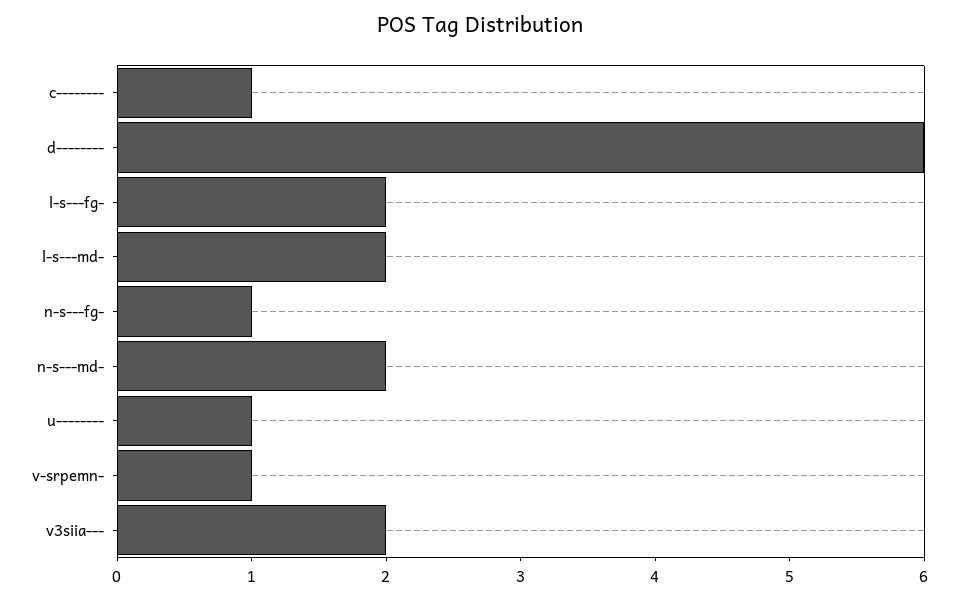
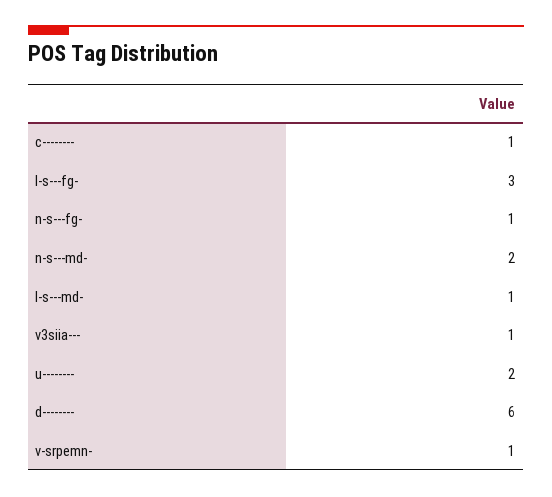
l-s---fg-: 2 -> 3
l-s---md-: 2 -> 1
u--------: 1 -> 2
v3siia---: 2 -> 1

